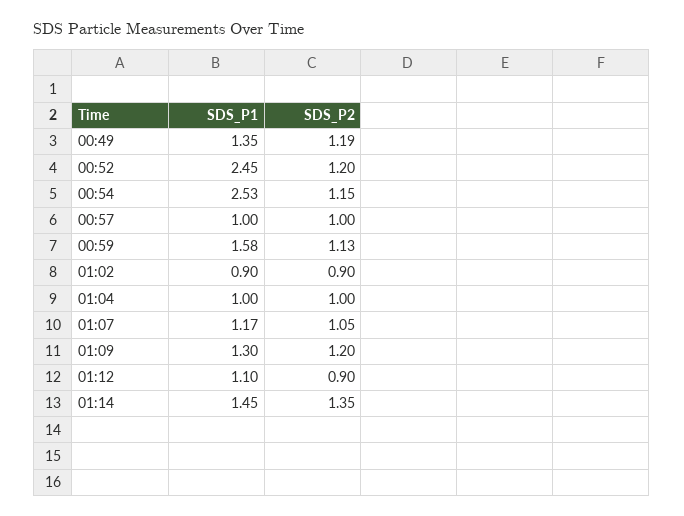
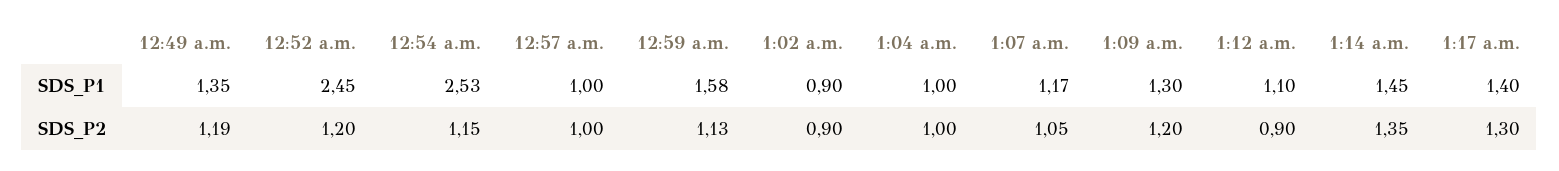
SDS_P1, 1:17 a.m.: none -> 1.4
SDS_P2, 1:17 a.m.: none -> 1.3

